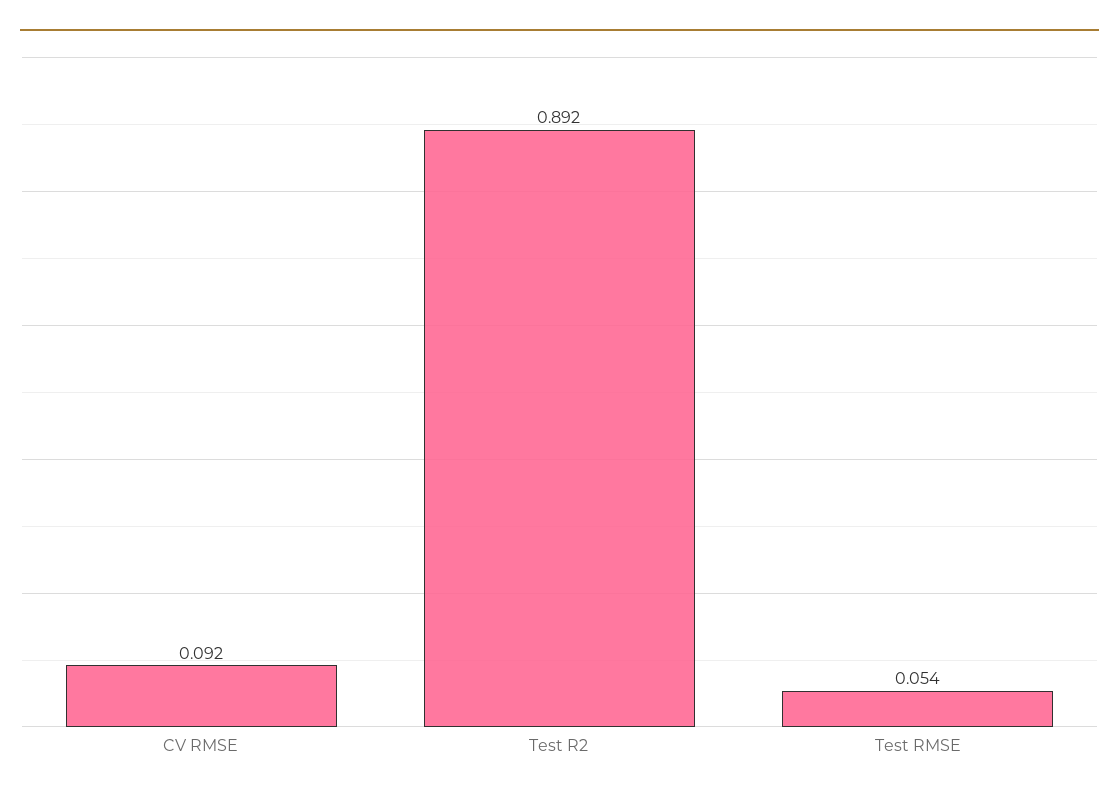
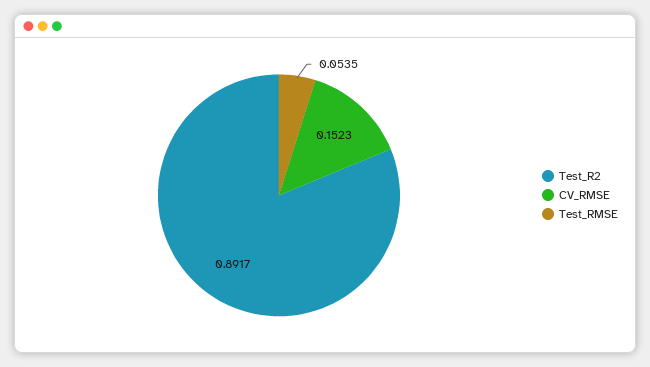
CV RMSE: 0.092 -> 0.1523

